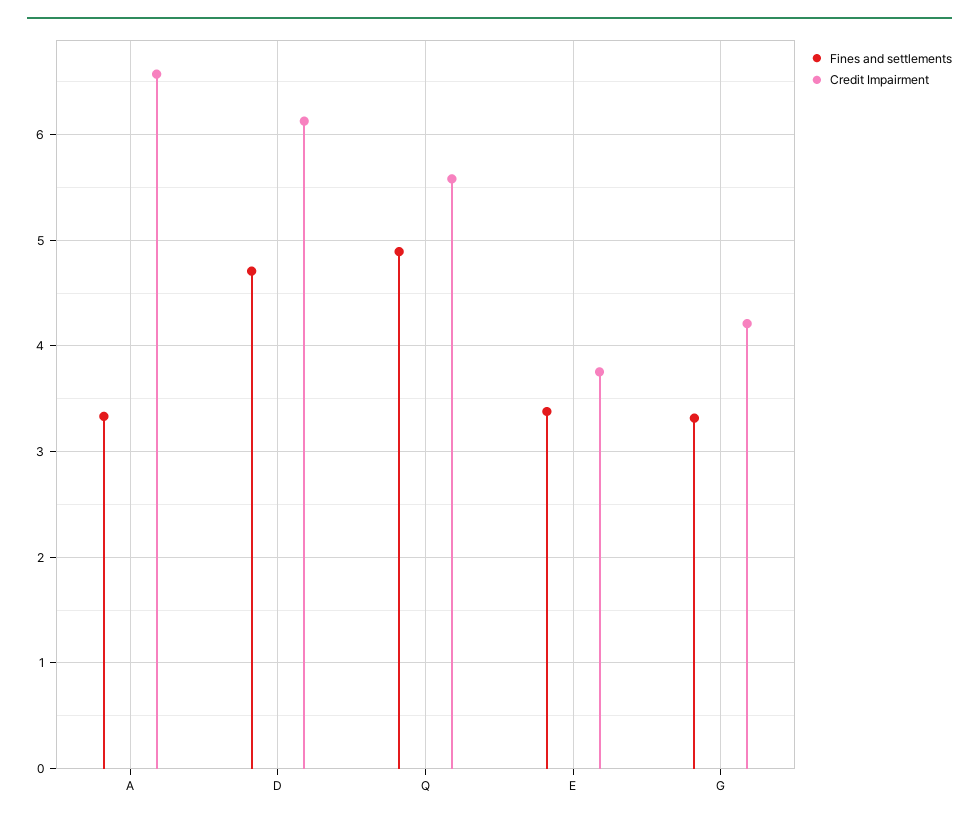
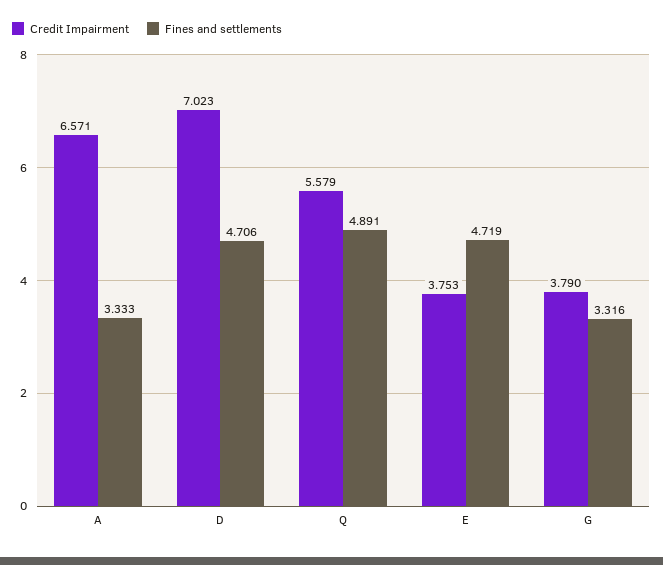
Credit Impairment, D: 6.1 -> 7.023
Fines and settlements, E: 3.4 -> 4.719
Credit Impairment, G: 4.2 -> 3.79

